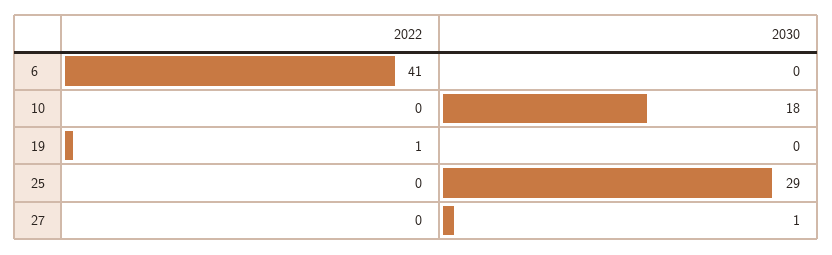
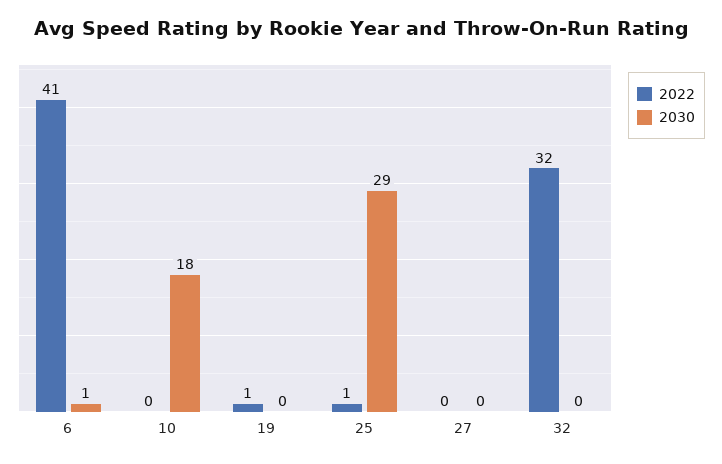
2030, 6: 0 -> 1
2022, 25: 0 -> 1
2030, 27: 1 -> 0
2022, 32: none -> 32
2030, 32: none -> 0

